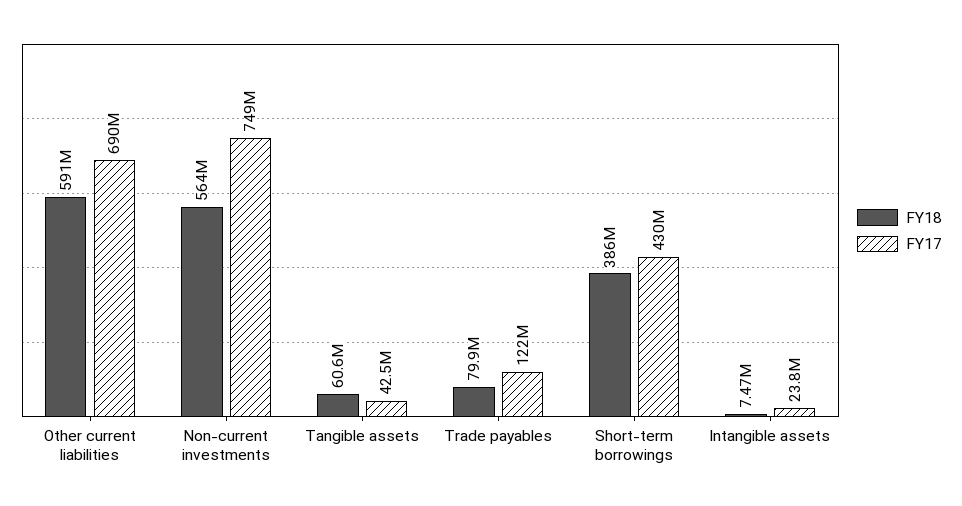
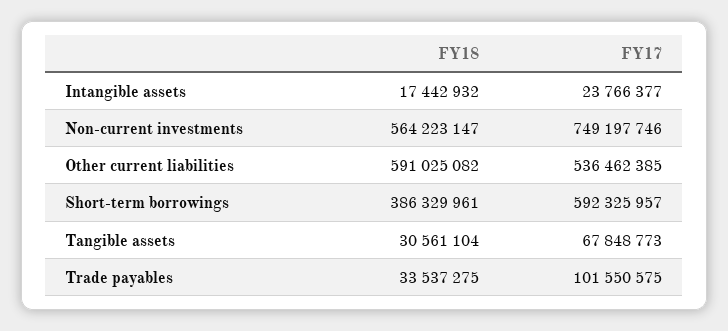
FY17, Other current liabilities: 690000000 -> 536462385
FY18, Tangible assets: 60600000 -> 30561104
FY17, Tangible assets: 42500000 -> 67848773
FY18, Trade payables: 79900000 -> 33537275
FY17, Trade payables: 122000000 -> 101550575
FY17, Short-term borrowings: 430000000 -> 592325957
FY18, Intangible assets: 7470000 -> 17442932

